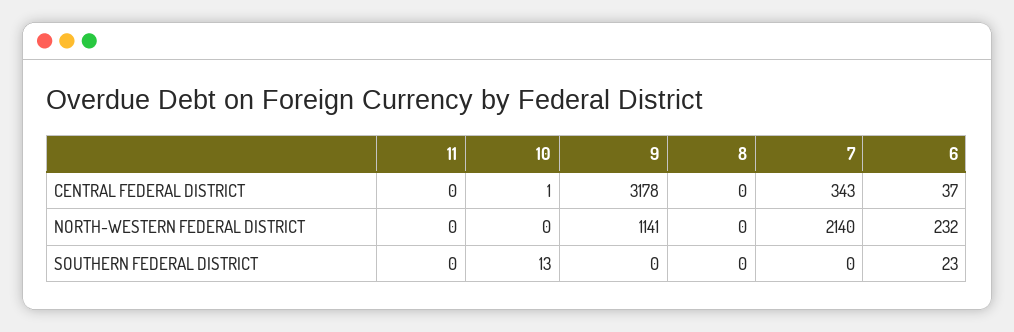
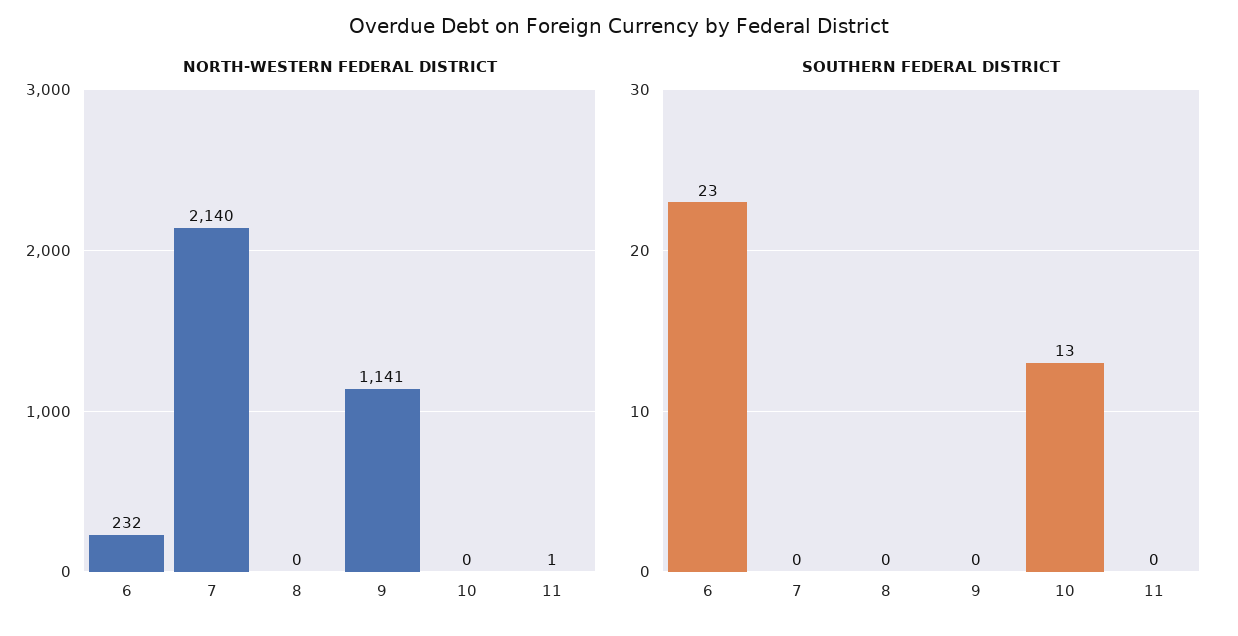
CENTRAL FEDERAL DISTRICT, 11: 0 -> none
CENTRAL FEDERAL DISTRICT, 10: 1 -> none
CENTRAL FEDERAL DISTRICT, 9: 3178 -> none
CENTRAL FEDERAL DISTRICT, 8: 0 -> none
CENTRAL FEDERAL DISTRICT, 7: 343 -> none
CENTRAL FEDERAL DISTRICT, 6: 37 -> none
NORTH-WESTERN FEDERAL DISTRICT, 11: 0 -> 1

